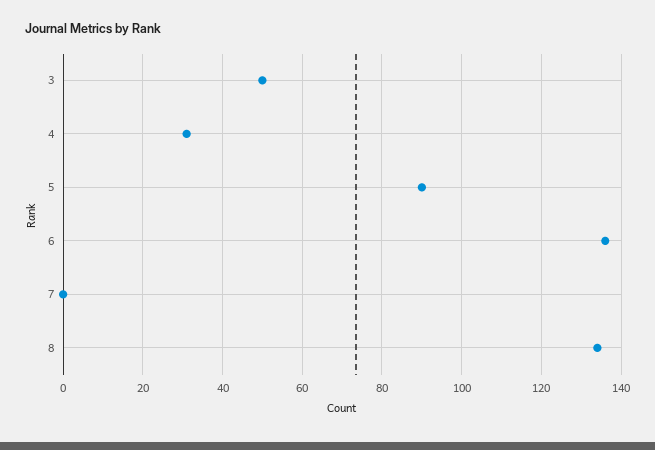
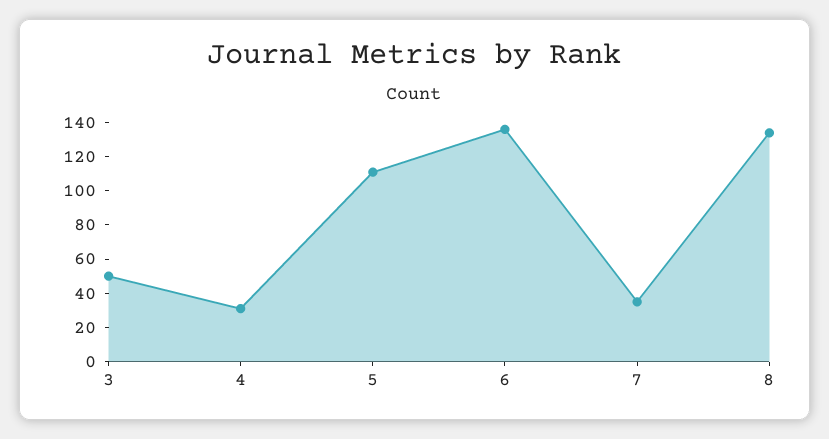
5: 90 -> 110
7: 0 -> 35

